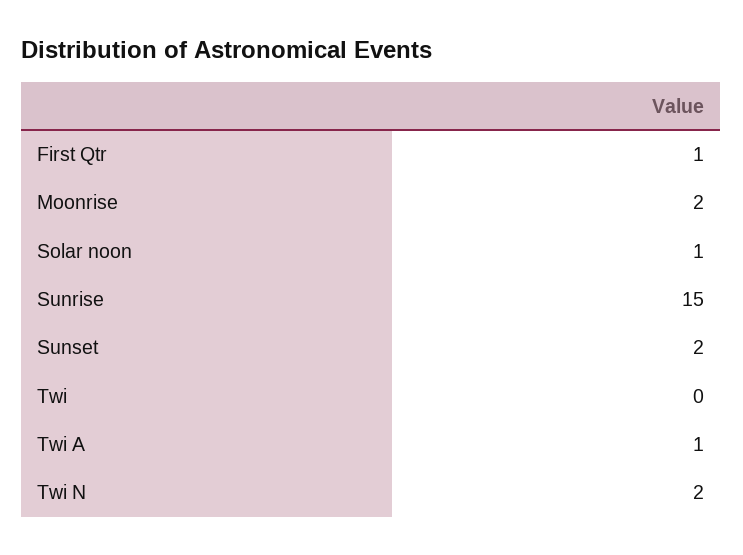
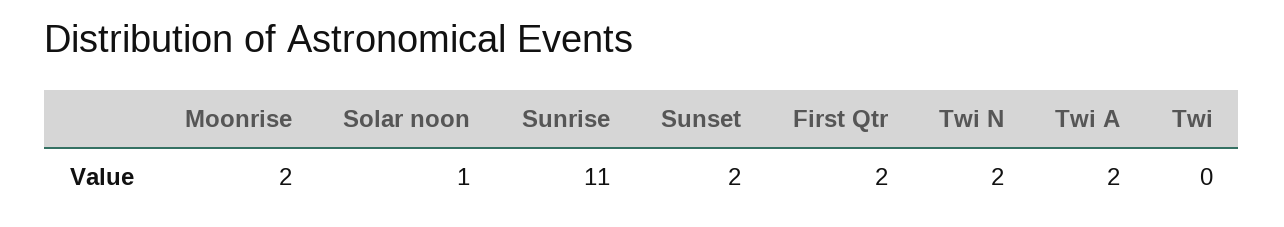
First Qtr: 1 -> 2
Sunrise: 15 -> 11
Twi A: 1 -> 2

